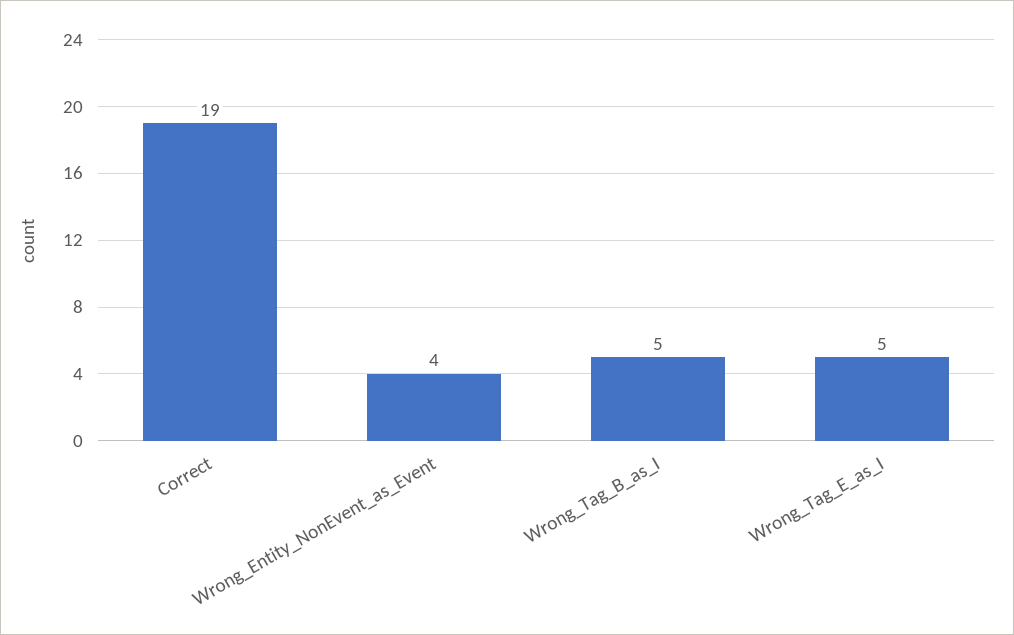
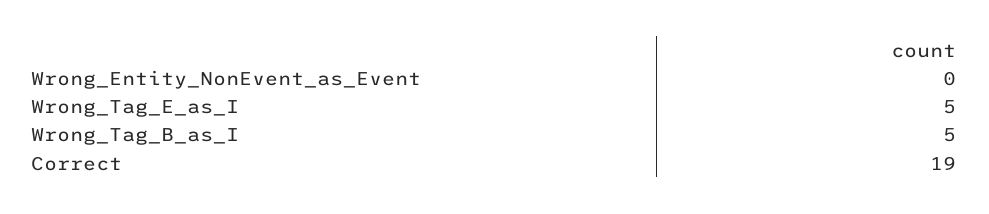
Wrong_Entity_NonEvent_as_Event: 4 -> 0

